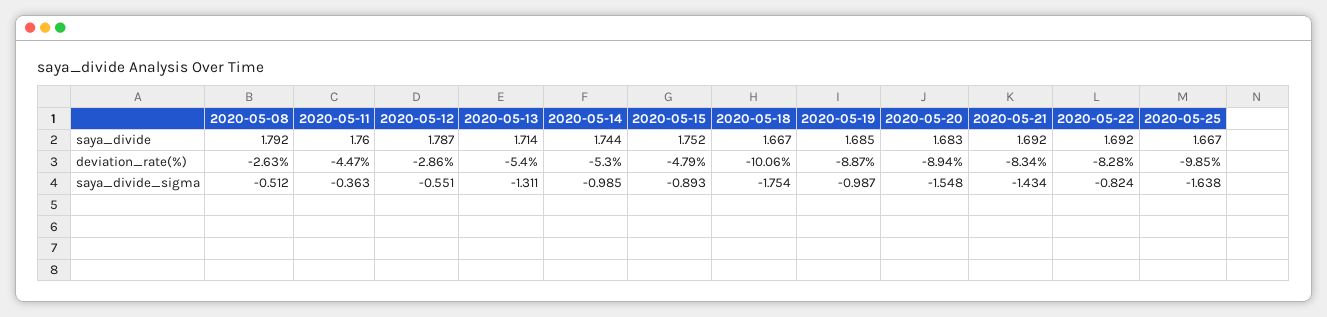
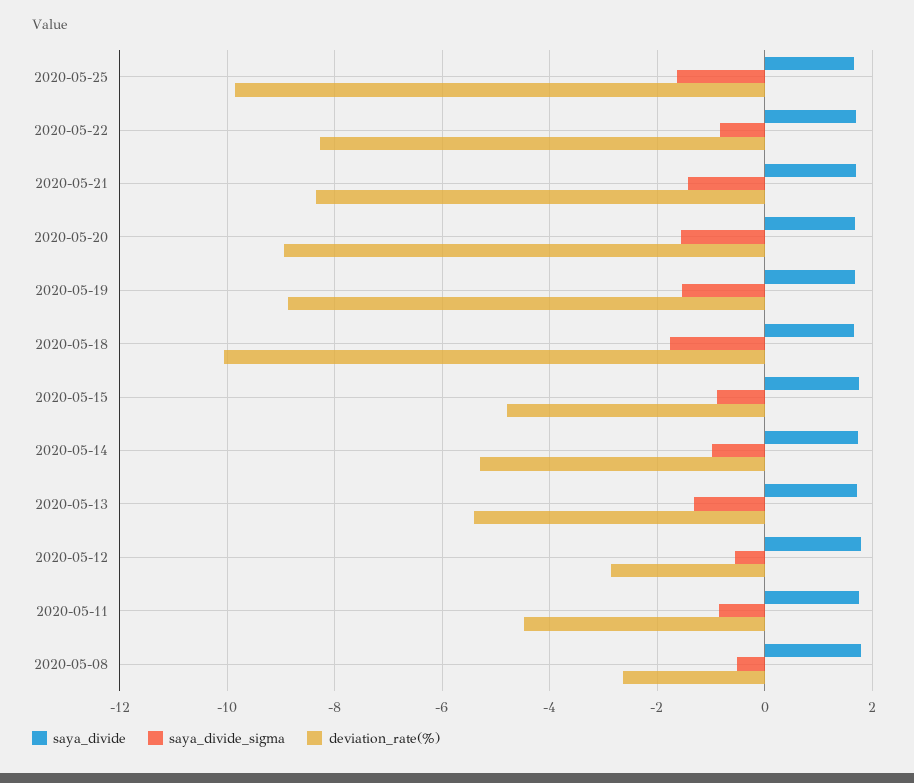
saya_divide_sigma, 2020-05-11: -0.363 -> -0.8
saya_divide_sigma, 2020-05-19: -0.987 -> -1.6

